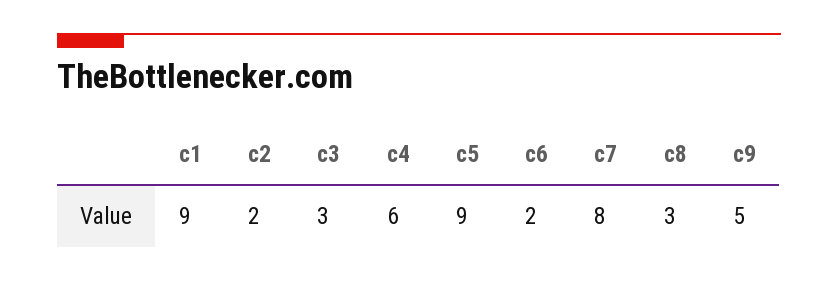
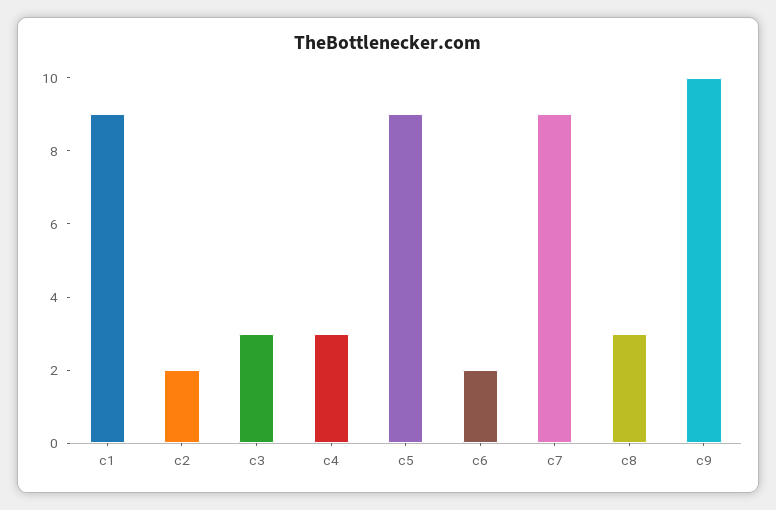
c4: 6 -> 3
c7: 8 -> 9
c9: 5 -> 10

